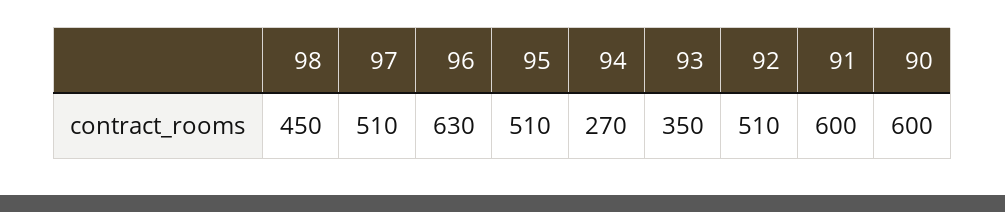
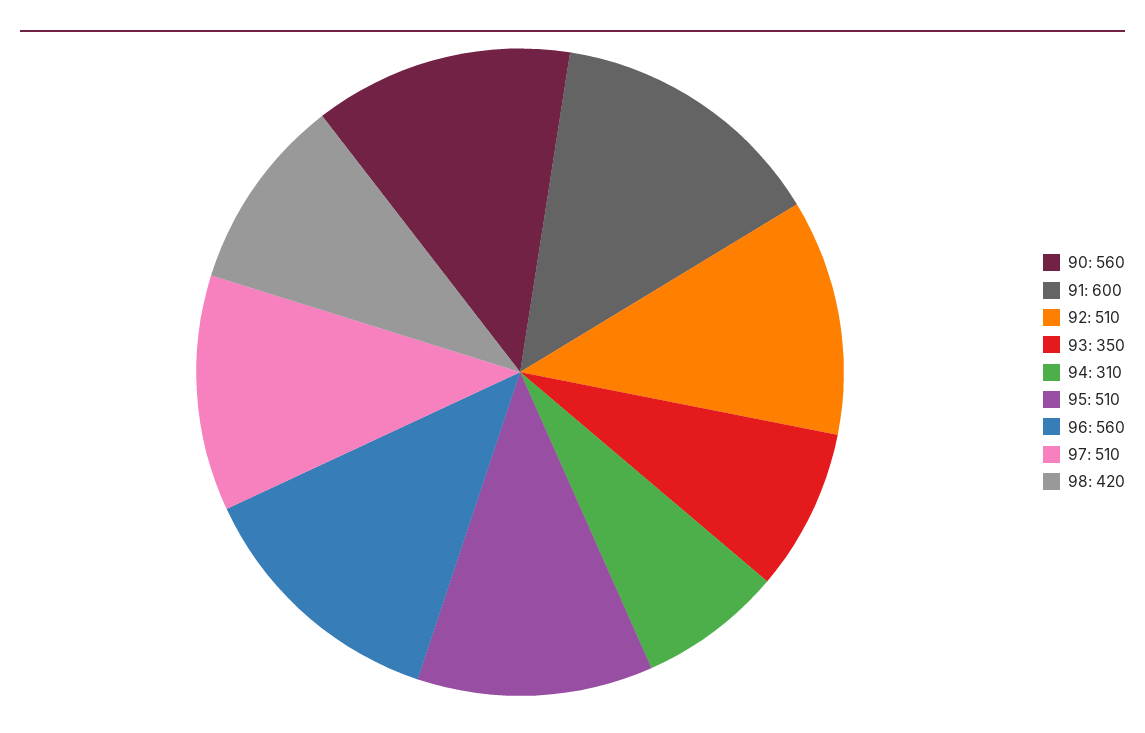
98: 450 -> 420
96: 630 -> 560
94: 270 -> 310
90: 600 -> 560

